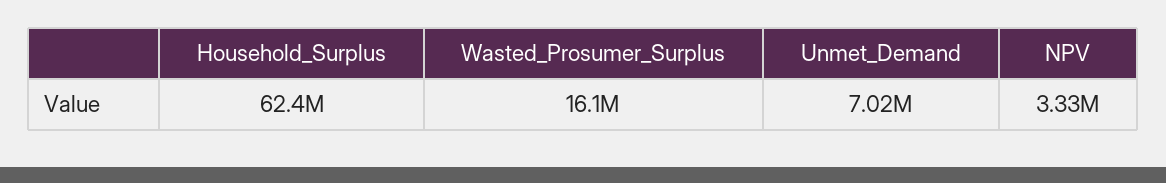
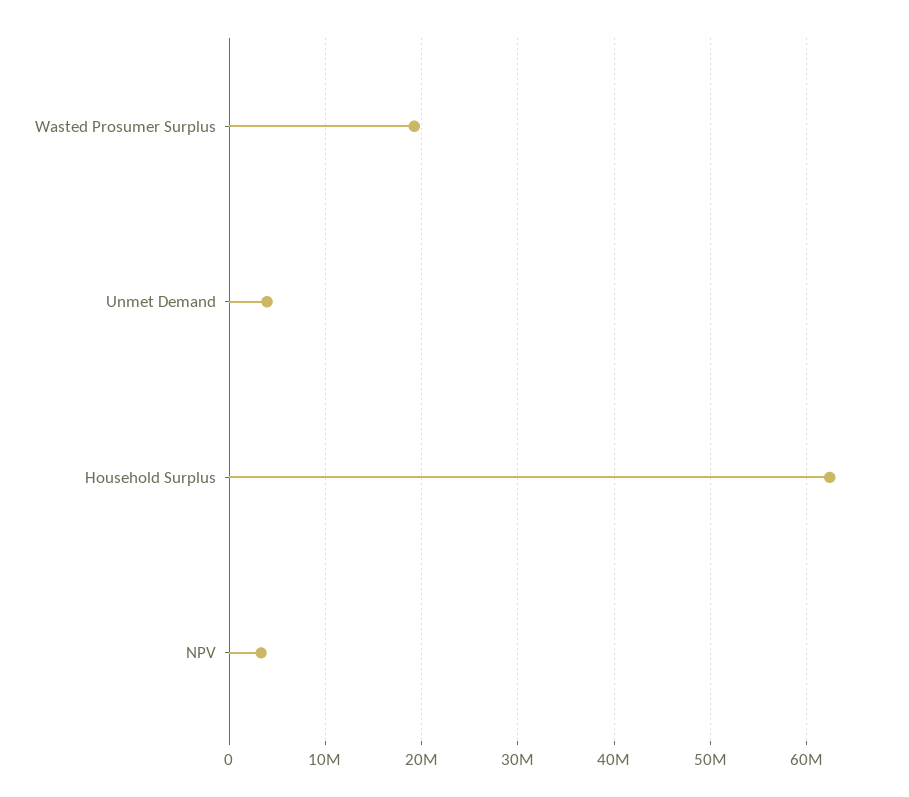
Wasted_Prosumer_Surplus: 16100000 -> 19000000
Unmet_Demand: 7020000 -> 4000000

